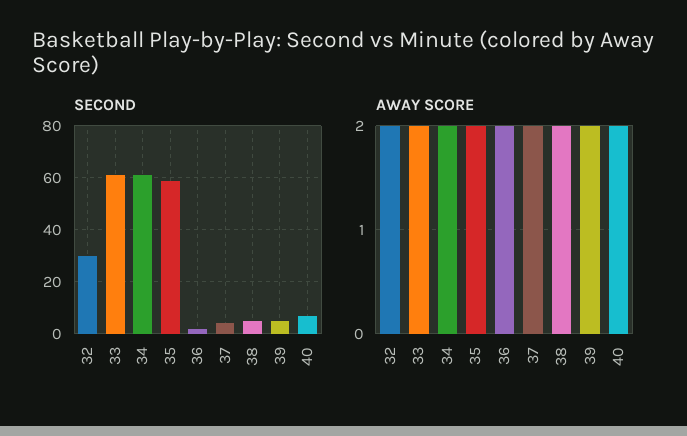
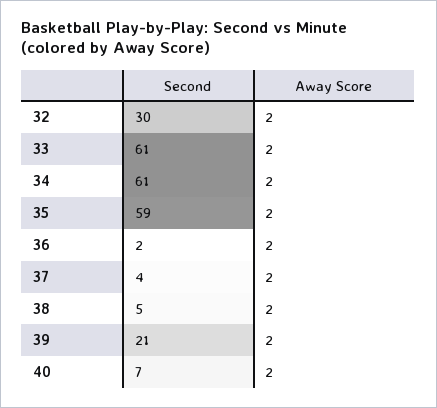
SECOND, 39: 5 -> 21

